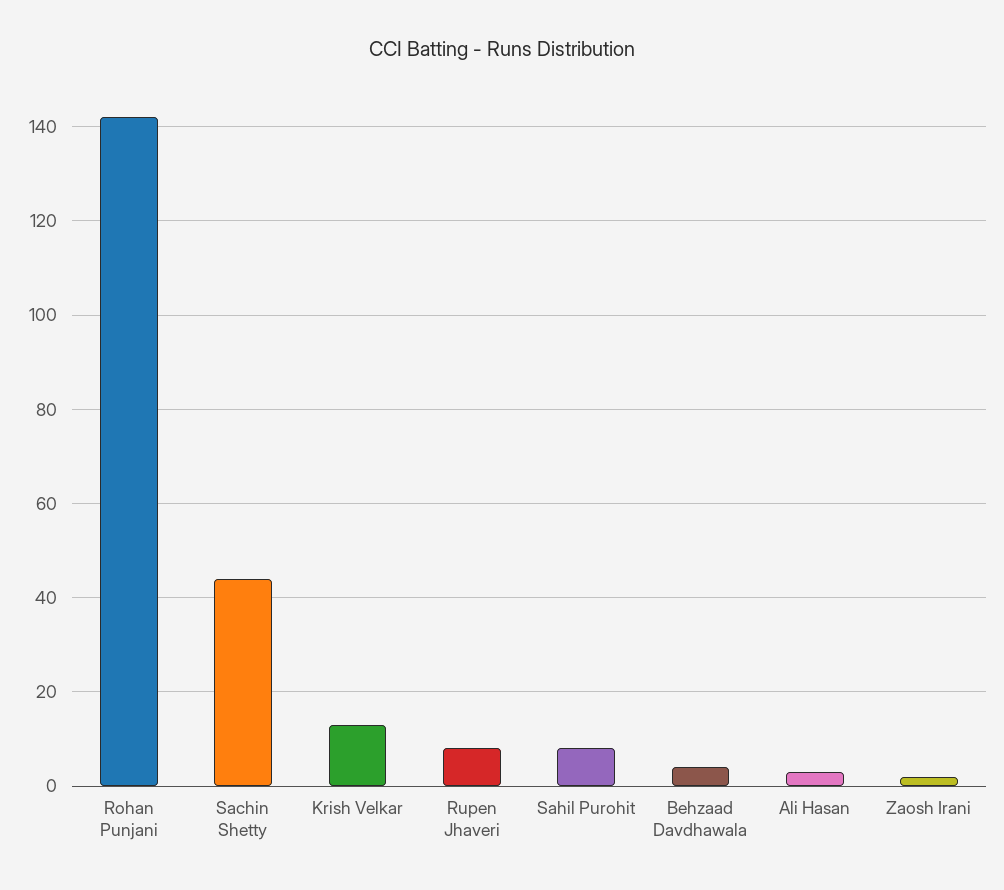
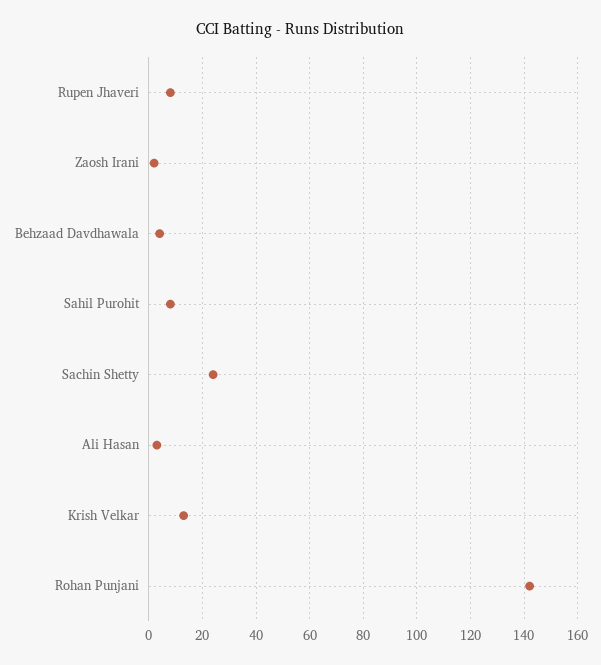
Sachin Shetty: 45 -> 25

